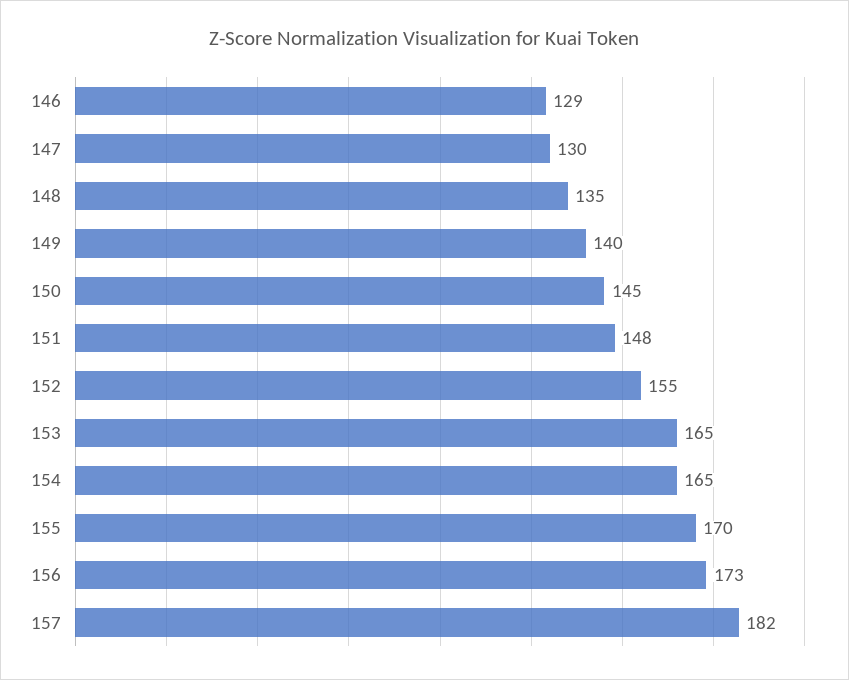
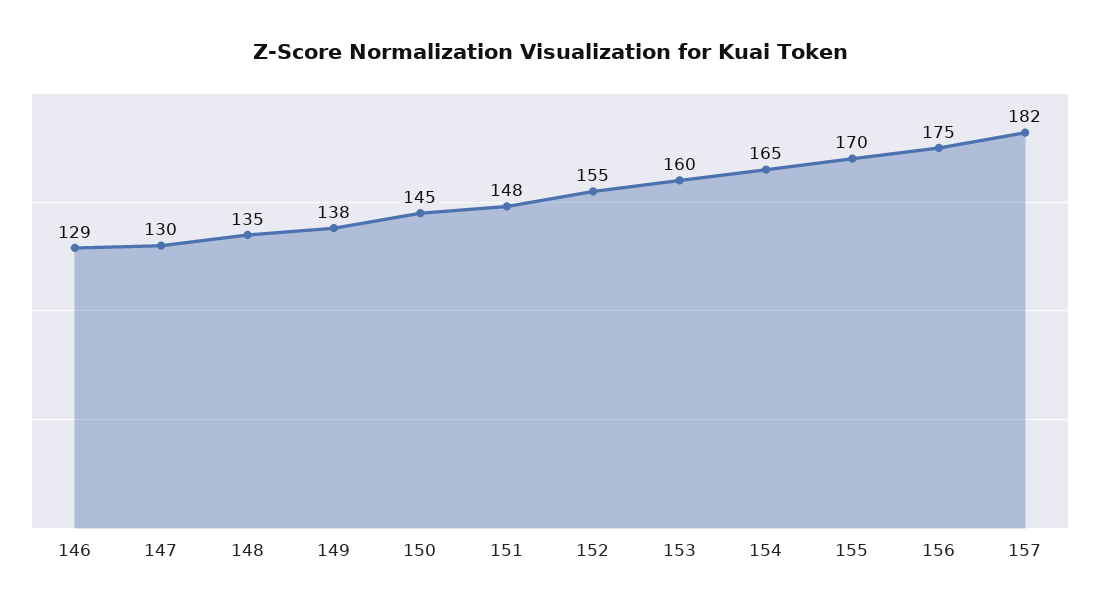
149: 140 -> 138
153: 165 -> 160
156: 173 -> 175

